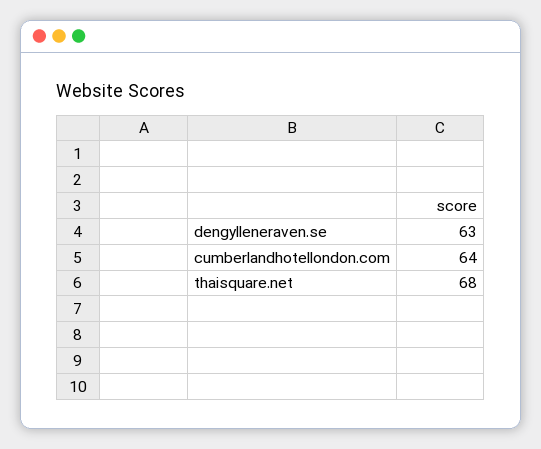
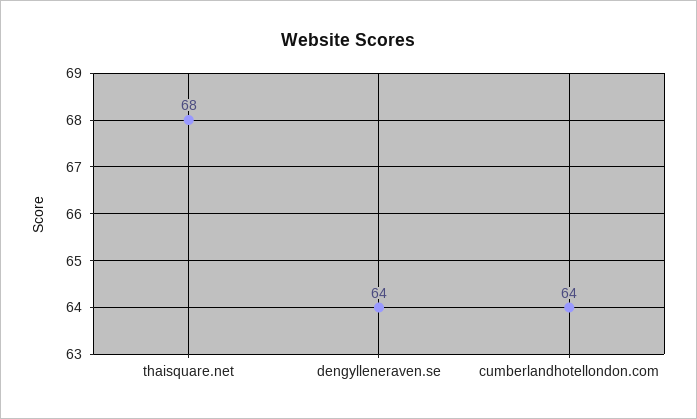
dengylleneraven.se: 63 -> 64

